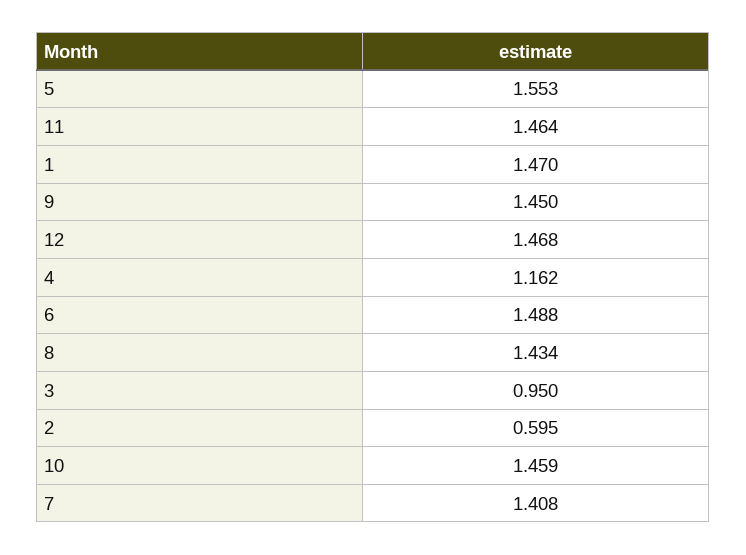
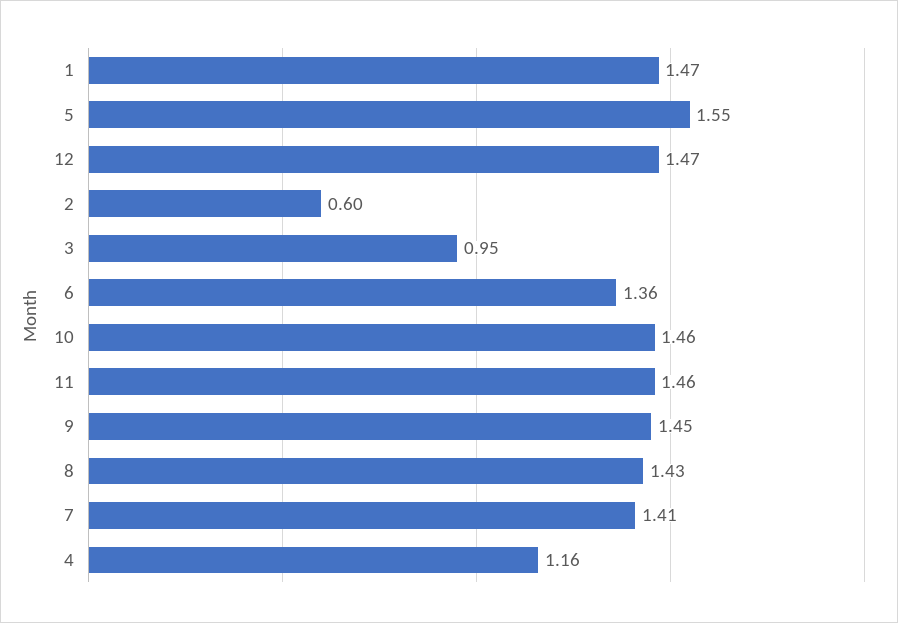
6: 1.488 -> 1.36

